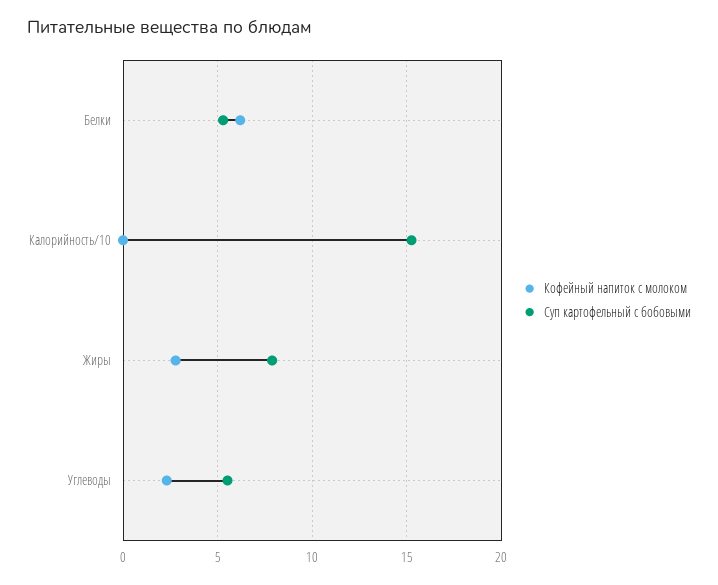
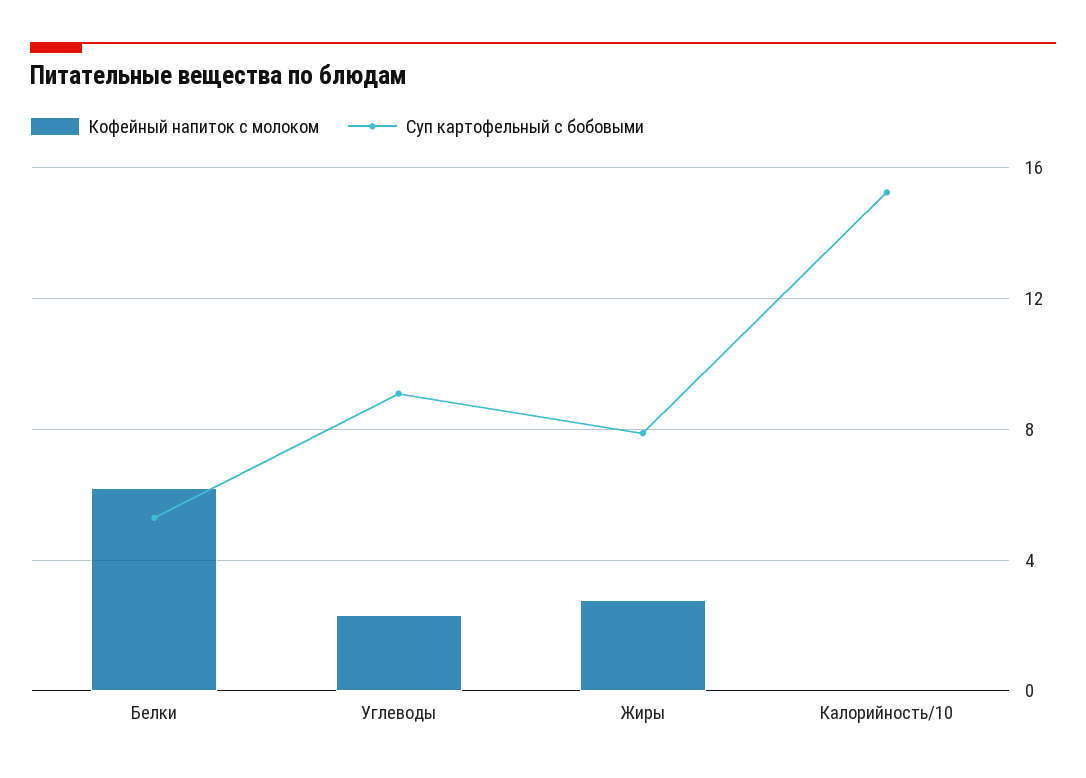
Суп картофельный с бобовыми, Углеводы: 5.5 -> 9

